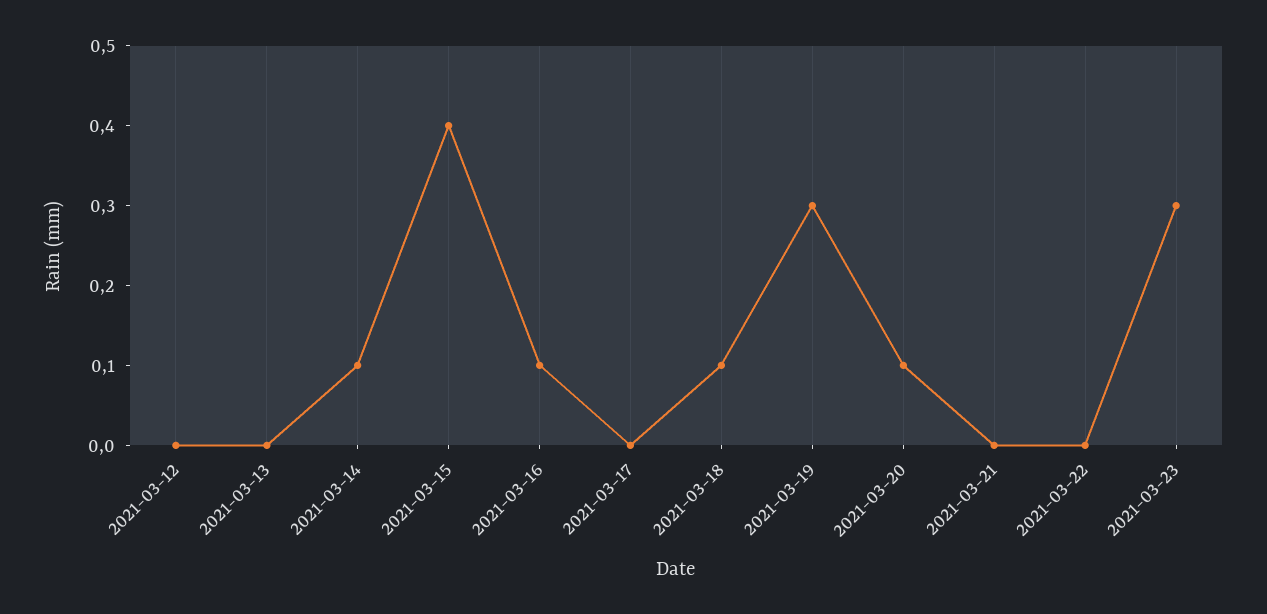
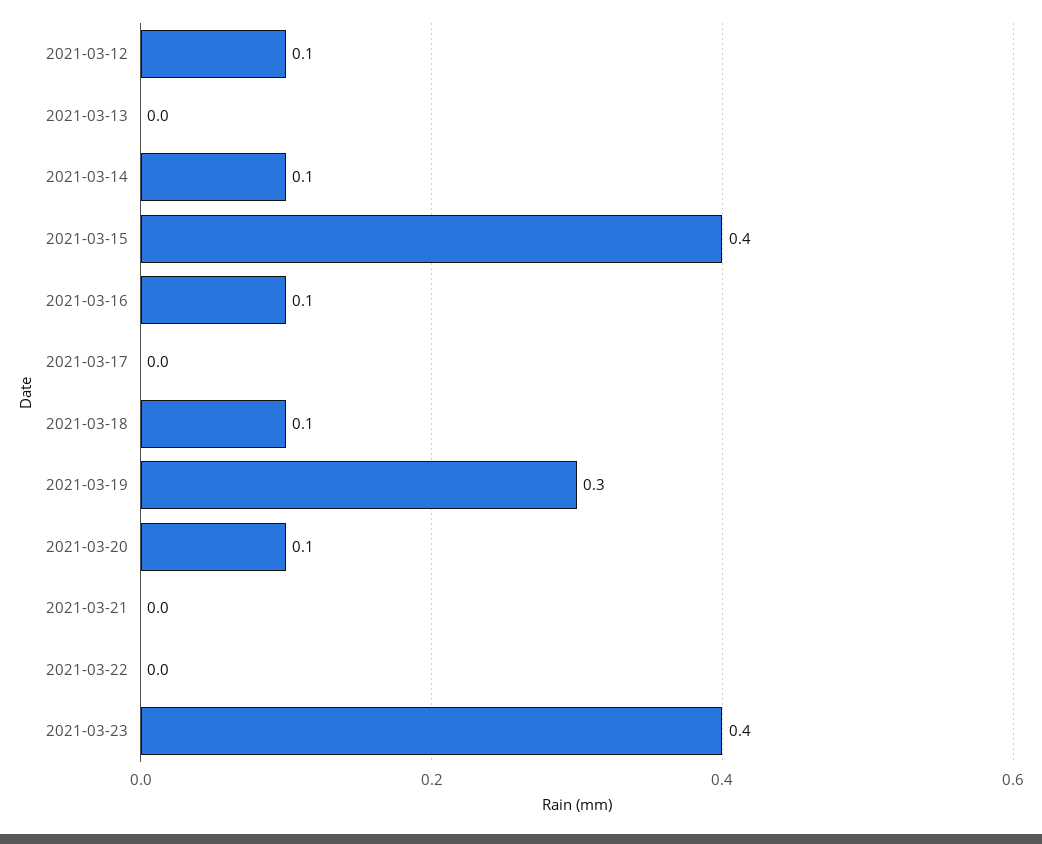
2021-03-12: 0 -> 0.1
2021-03-23: 0.3 -> 0.4

